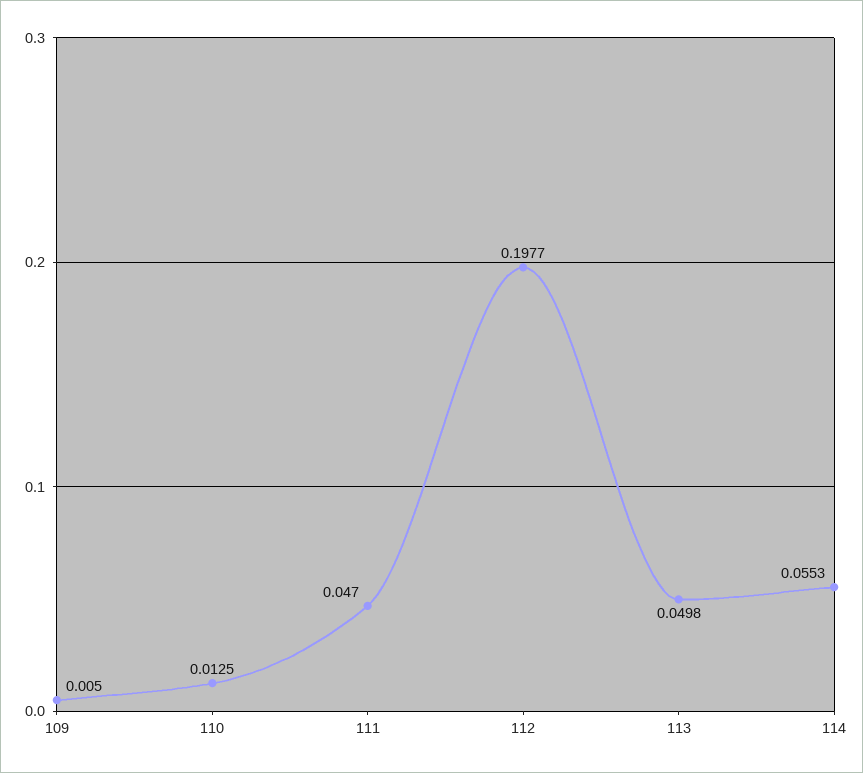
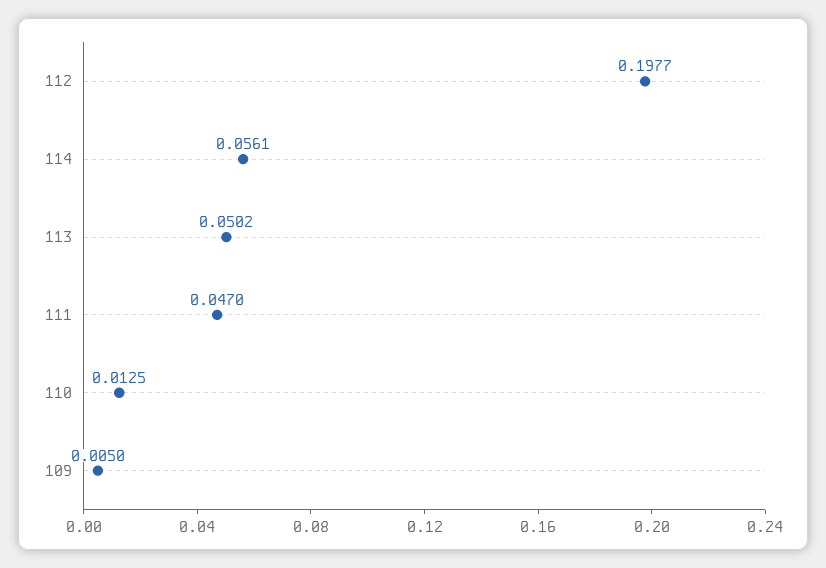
113: 0.0498 -> 0.0502
114: 0.0553 -> 0.0561

